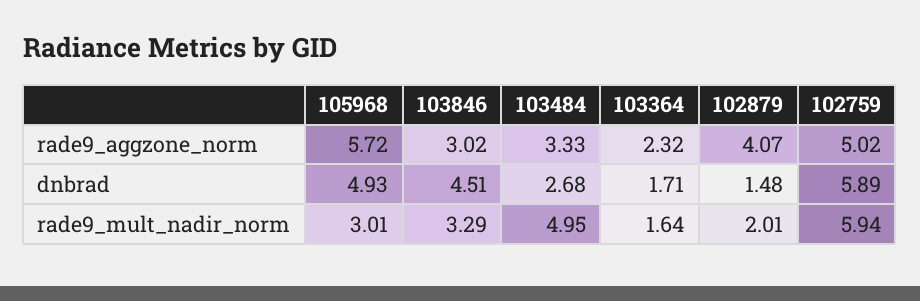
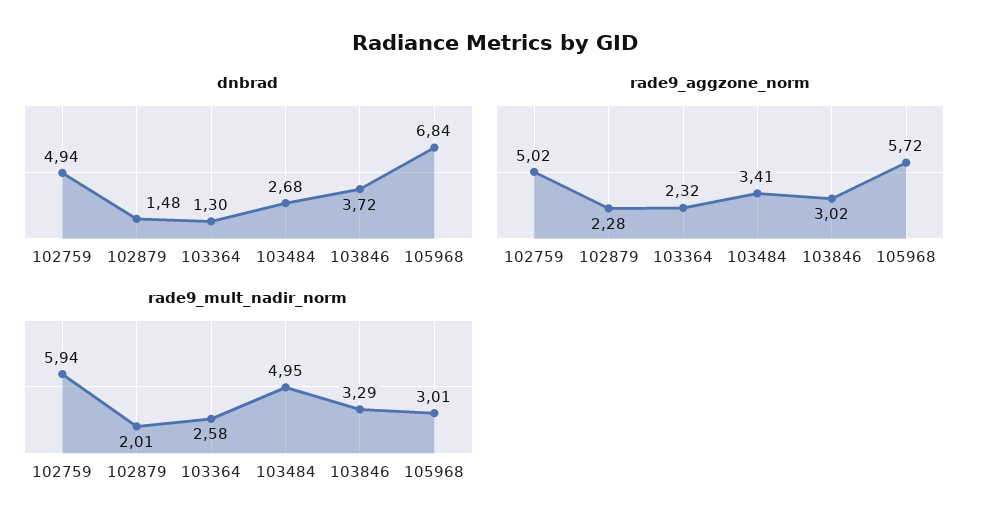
rade9_aggzone_norm, 103484: 3.33 -> 3.41
rade9_aggzone_norm, 102879: 4.07 -> 2.28
dnbrad, 105968: 4.93 -> 6.84
dnbrad, 103846: 4.51 -> 3.72
dnbrad, 103364: 1.71 -> 1.3
dnbrad, 102759: 5.89 -> 4.94
rade9_mult_nadir_norm, 103364: 1.64 -> 2.58

